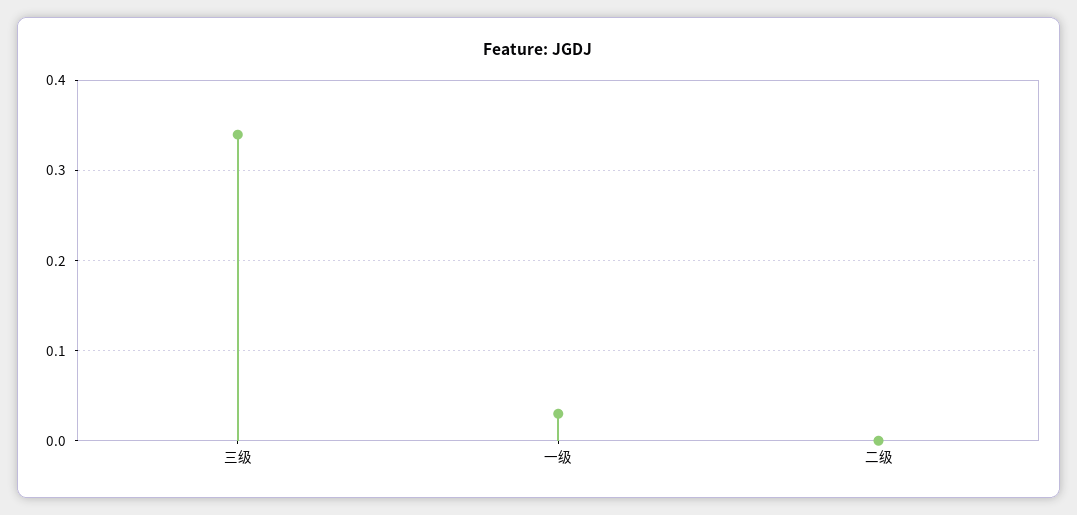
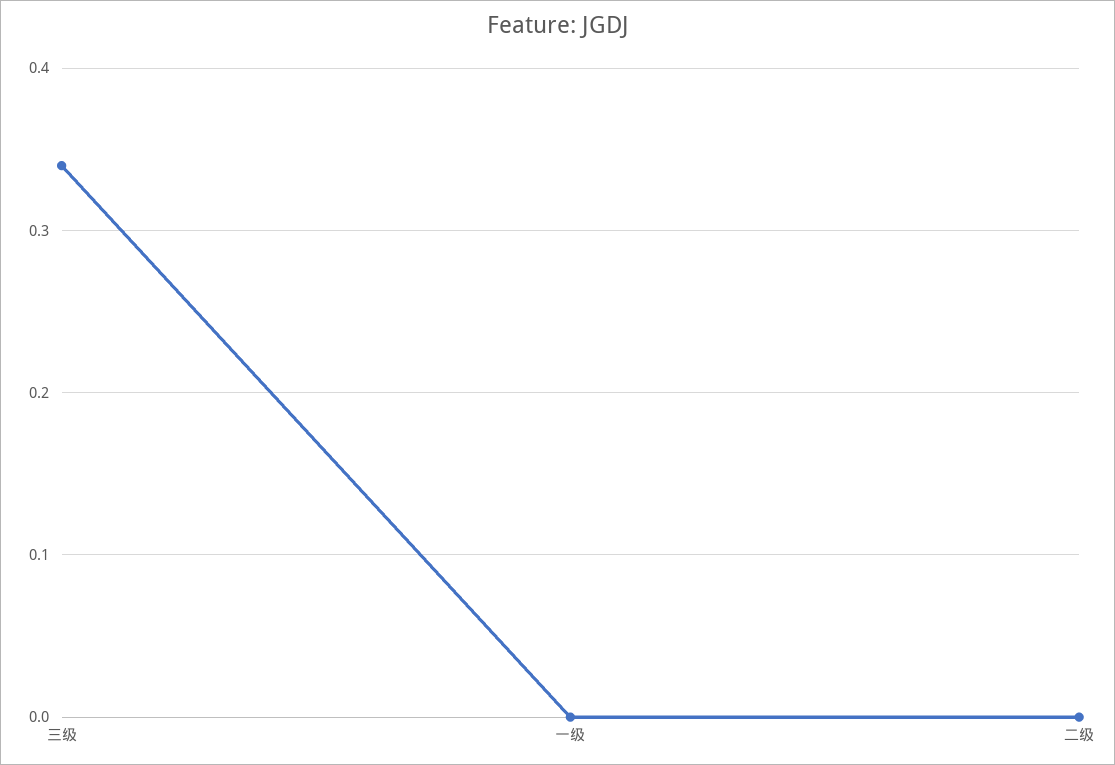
一级: 0.03 -> 0

